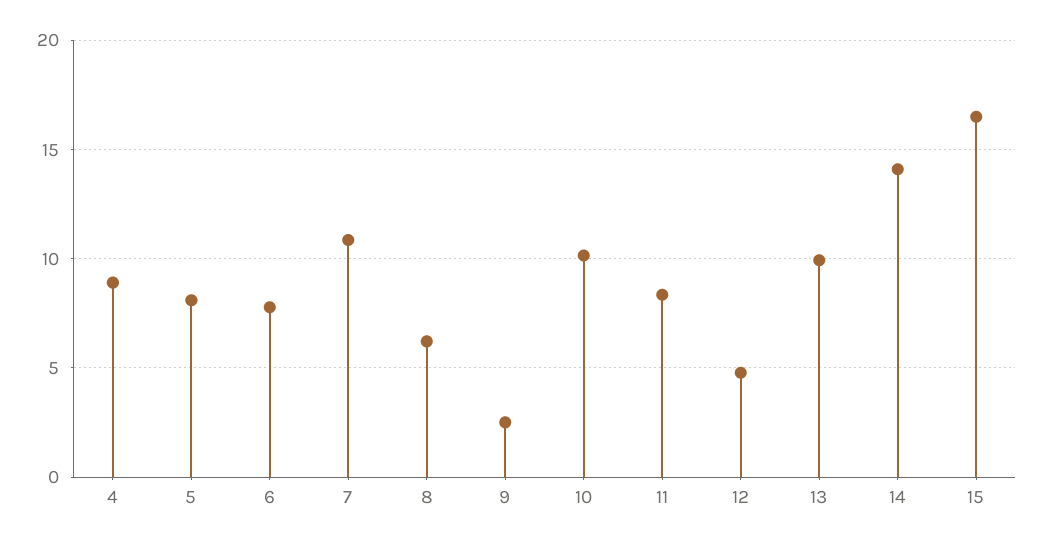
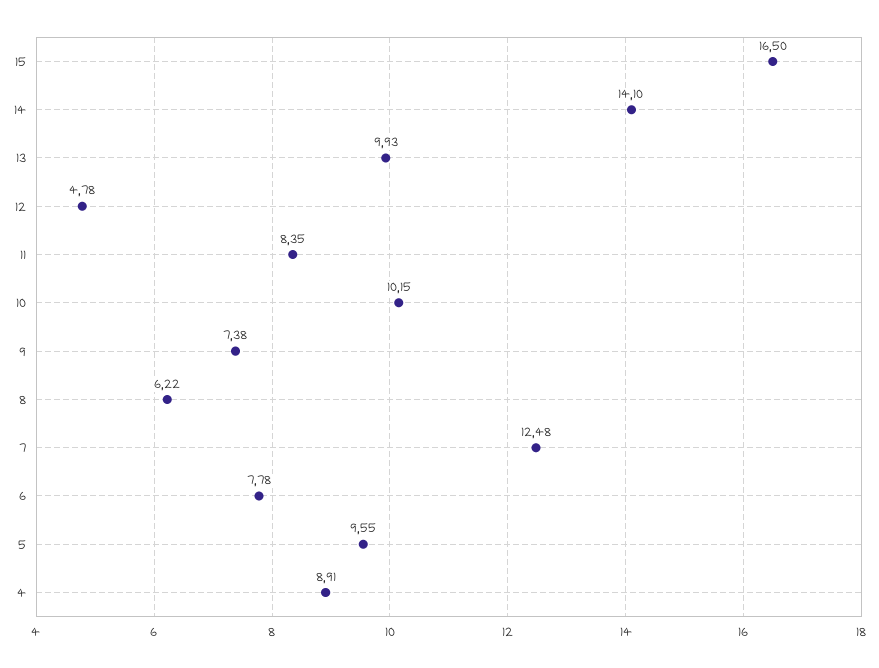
5: 8 -> 9.55
7: 11 -> 12.48
9: 2.5 -> 7.38

